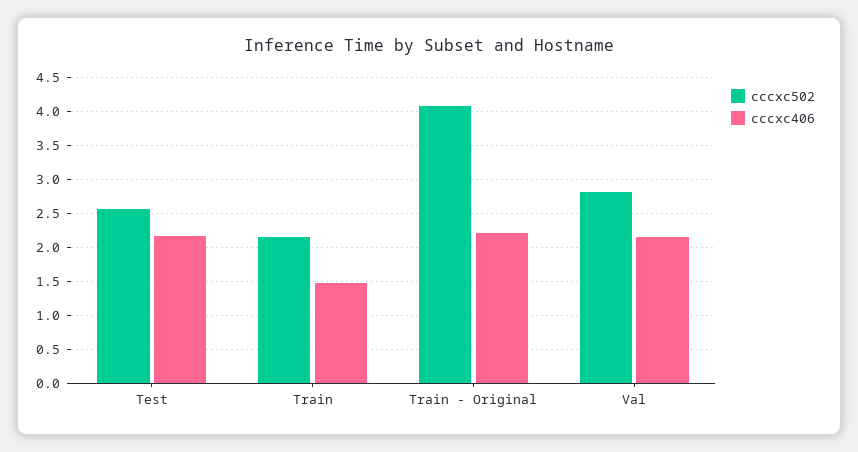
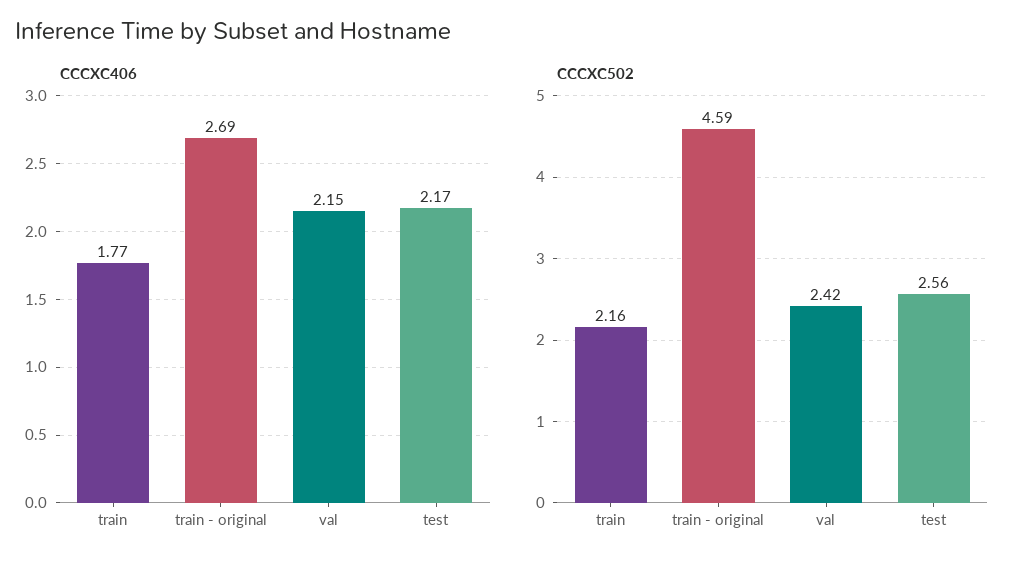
cccxc406, Train: 1.5 -> 1.77
cccxc502, Train - Original: 4.1 -> 4.59
cccxc406, Train - Original: 2.2 -> 2.69
cccxc502, Val: 2.8 -> 2.42

